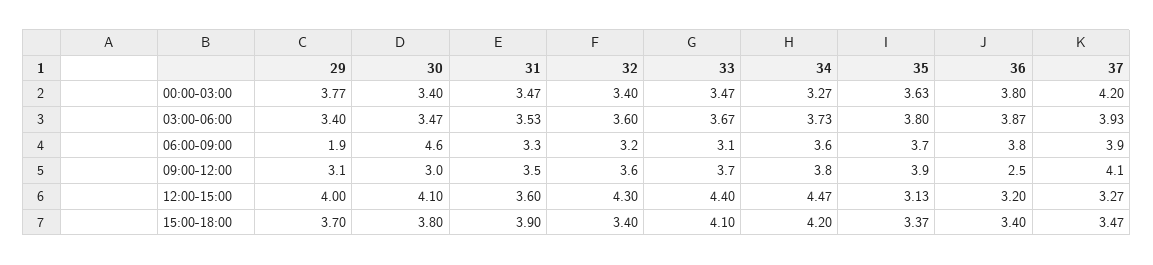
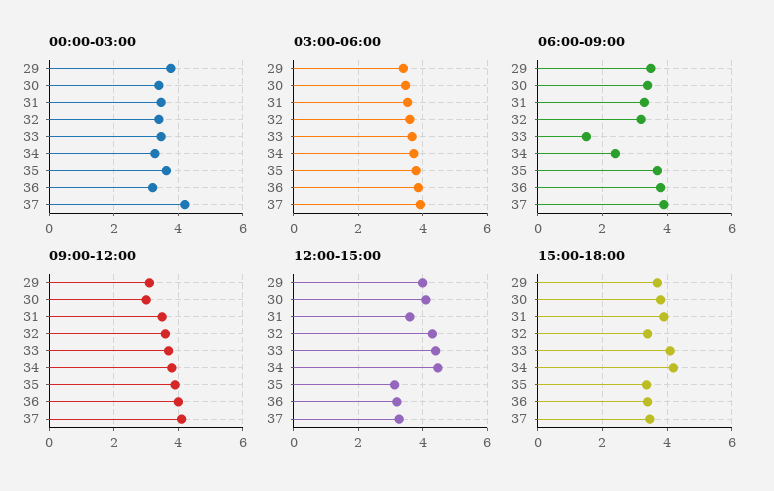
00:00-03:00, 36: 3.8 -> 3.2
06:00-09:00, 29: 1.9 -> 3.5
06:00-09:00, 30: 4.6 -> 3.5
06:00-09:00, 33: 3.1 -> 1.5
06:00-09:00, 34: 3.6 -> 2.5
09:00-12:00, 36: 2.5 -> 4

